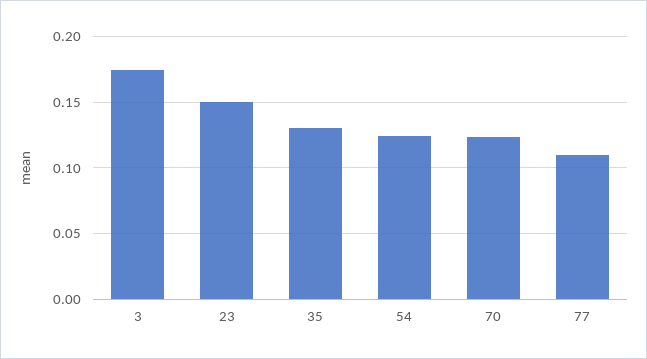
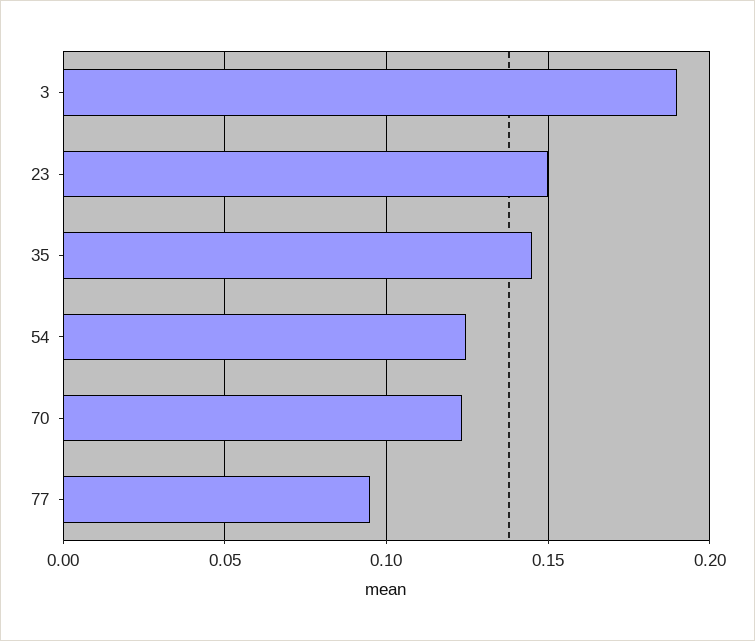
3: 0.175 -> 0.19
35: 0.13 -> 0.145
77: 0.11 -> 0.095

